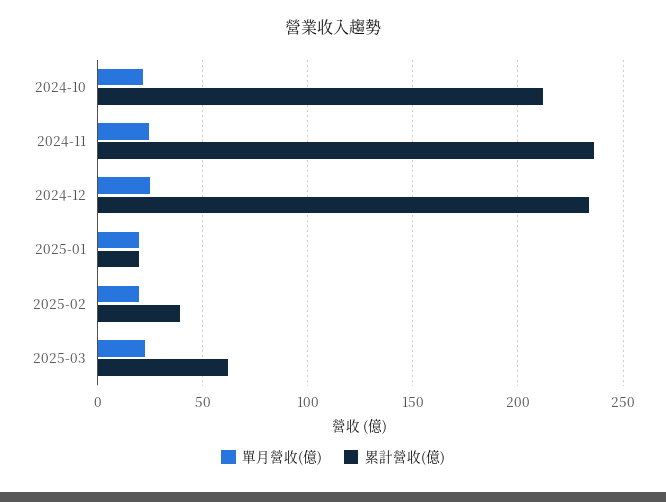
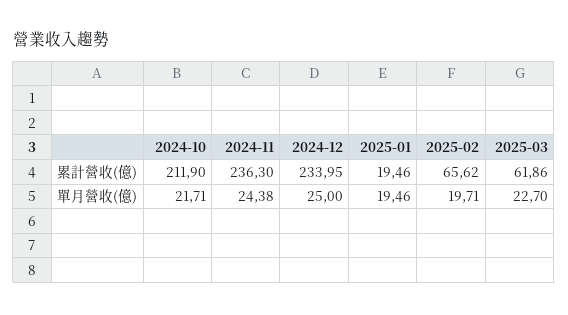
累計營收(億), 2025-02: 40 -> 65.62

